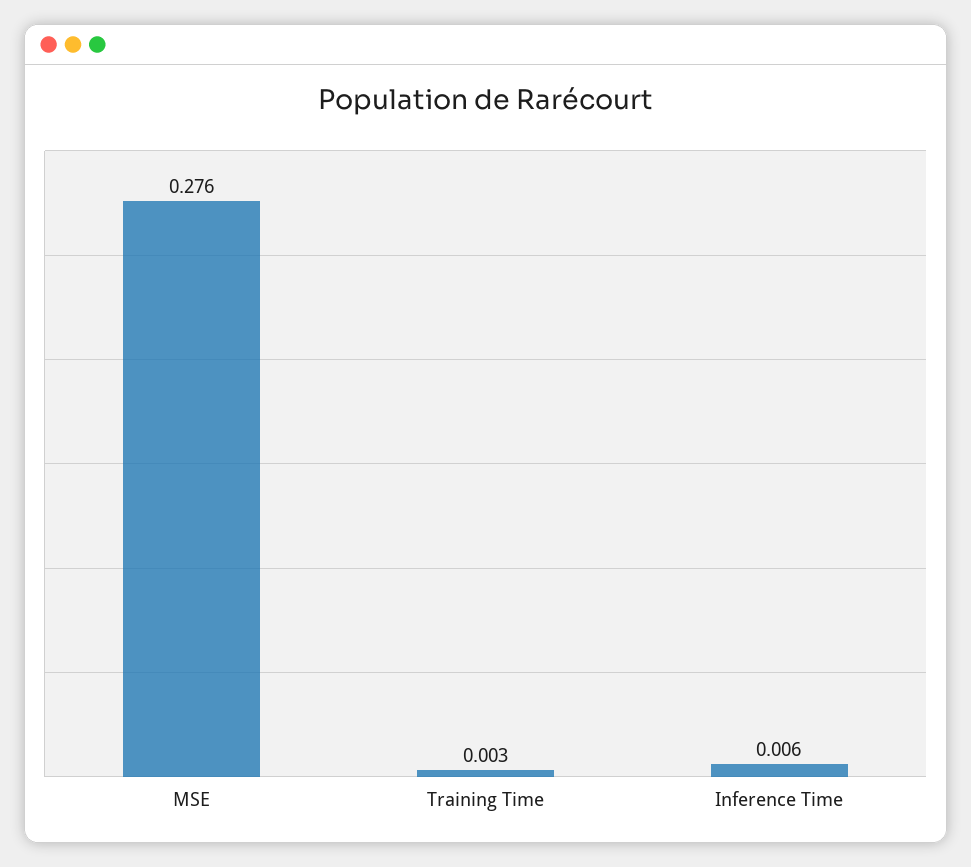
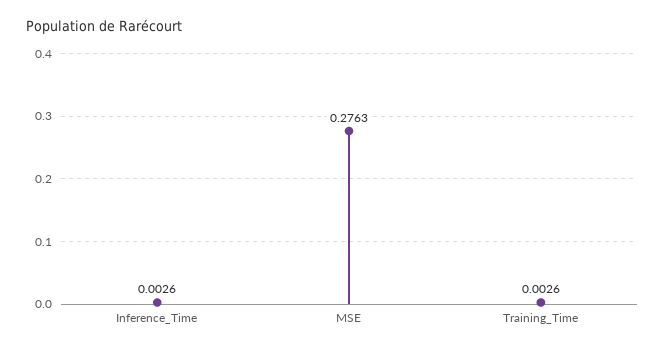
Inference Time: 0.006 -> 0.0026

